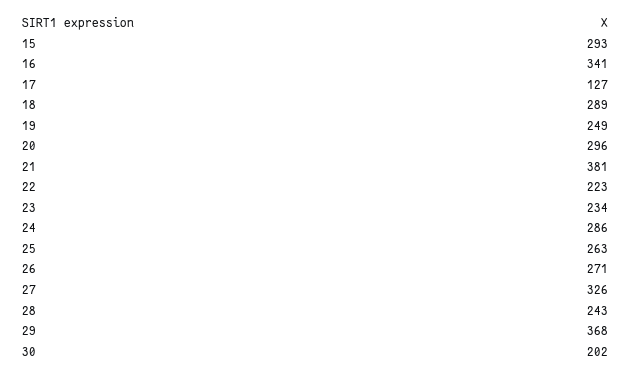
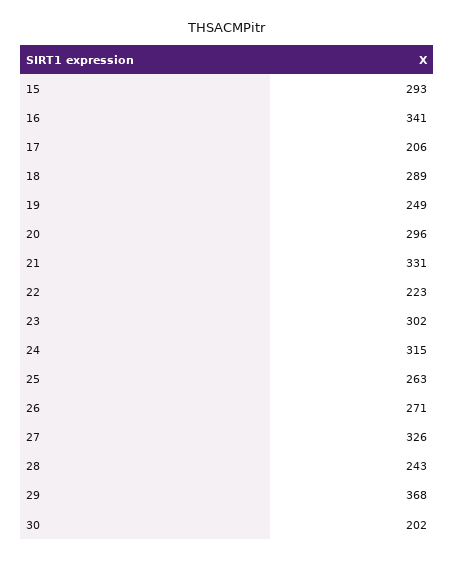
17: 127 -> 206
21: 381 -> 331
23: 234 -> 302
24: 286 -> 315

